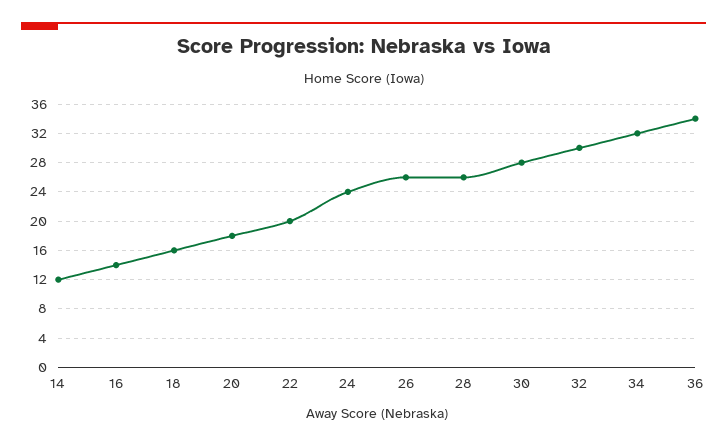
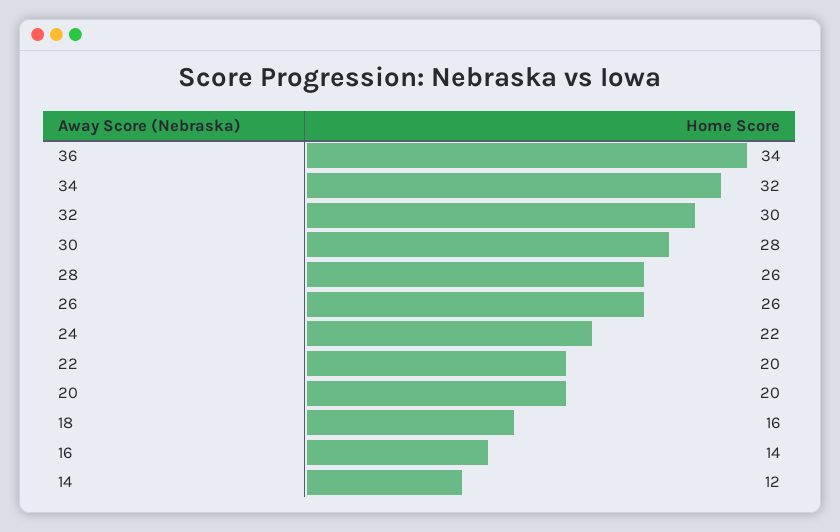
20: 18 -> 20
24: 24 -> 22

